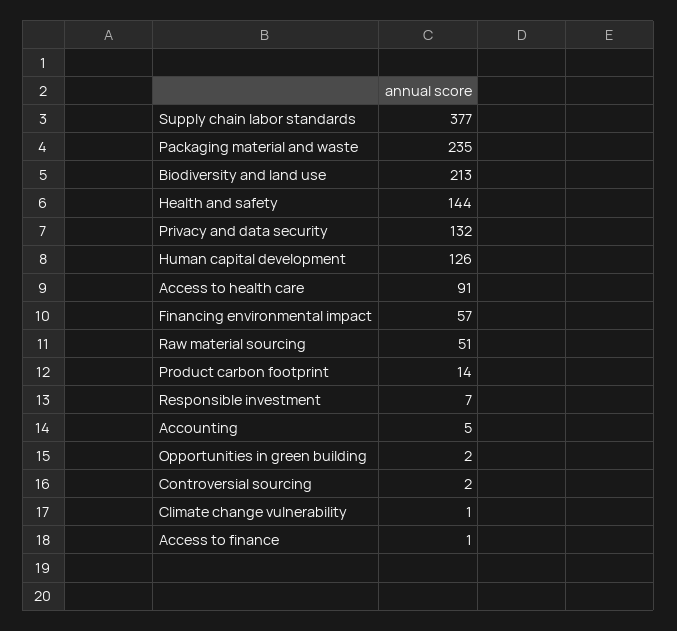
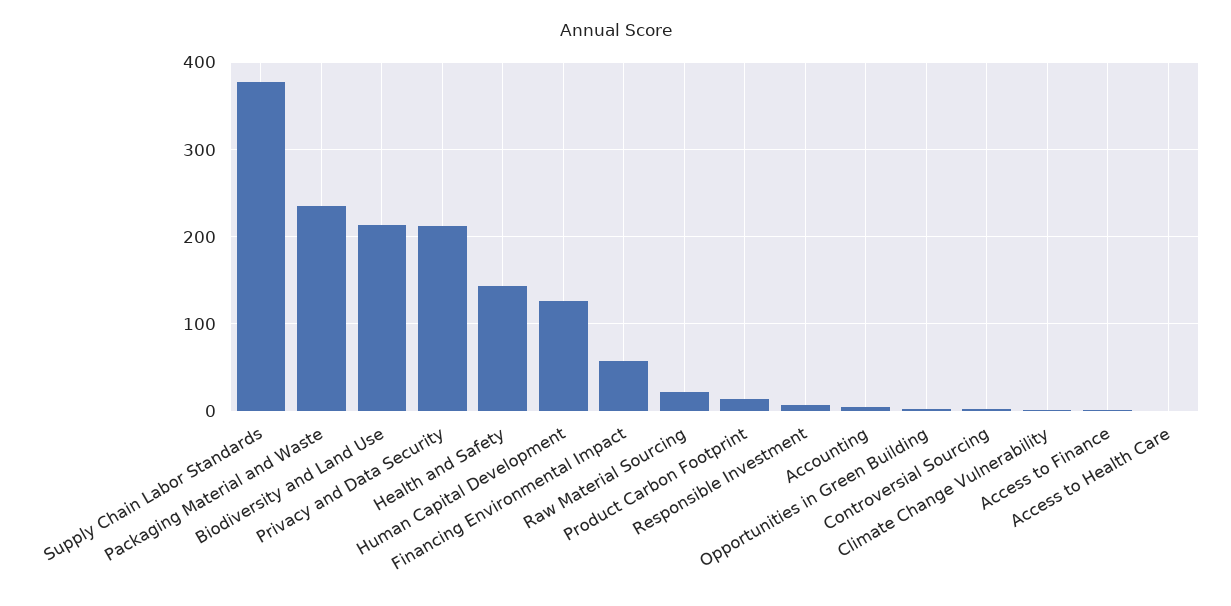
Privacy and data security: 132 -> 210
Access to health care: 91 -> 0
Raw material sourcing: 51 -> 20

